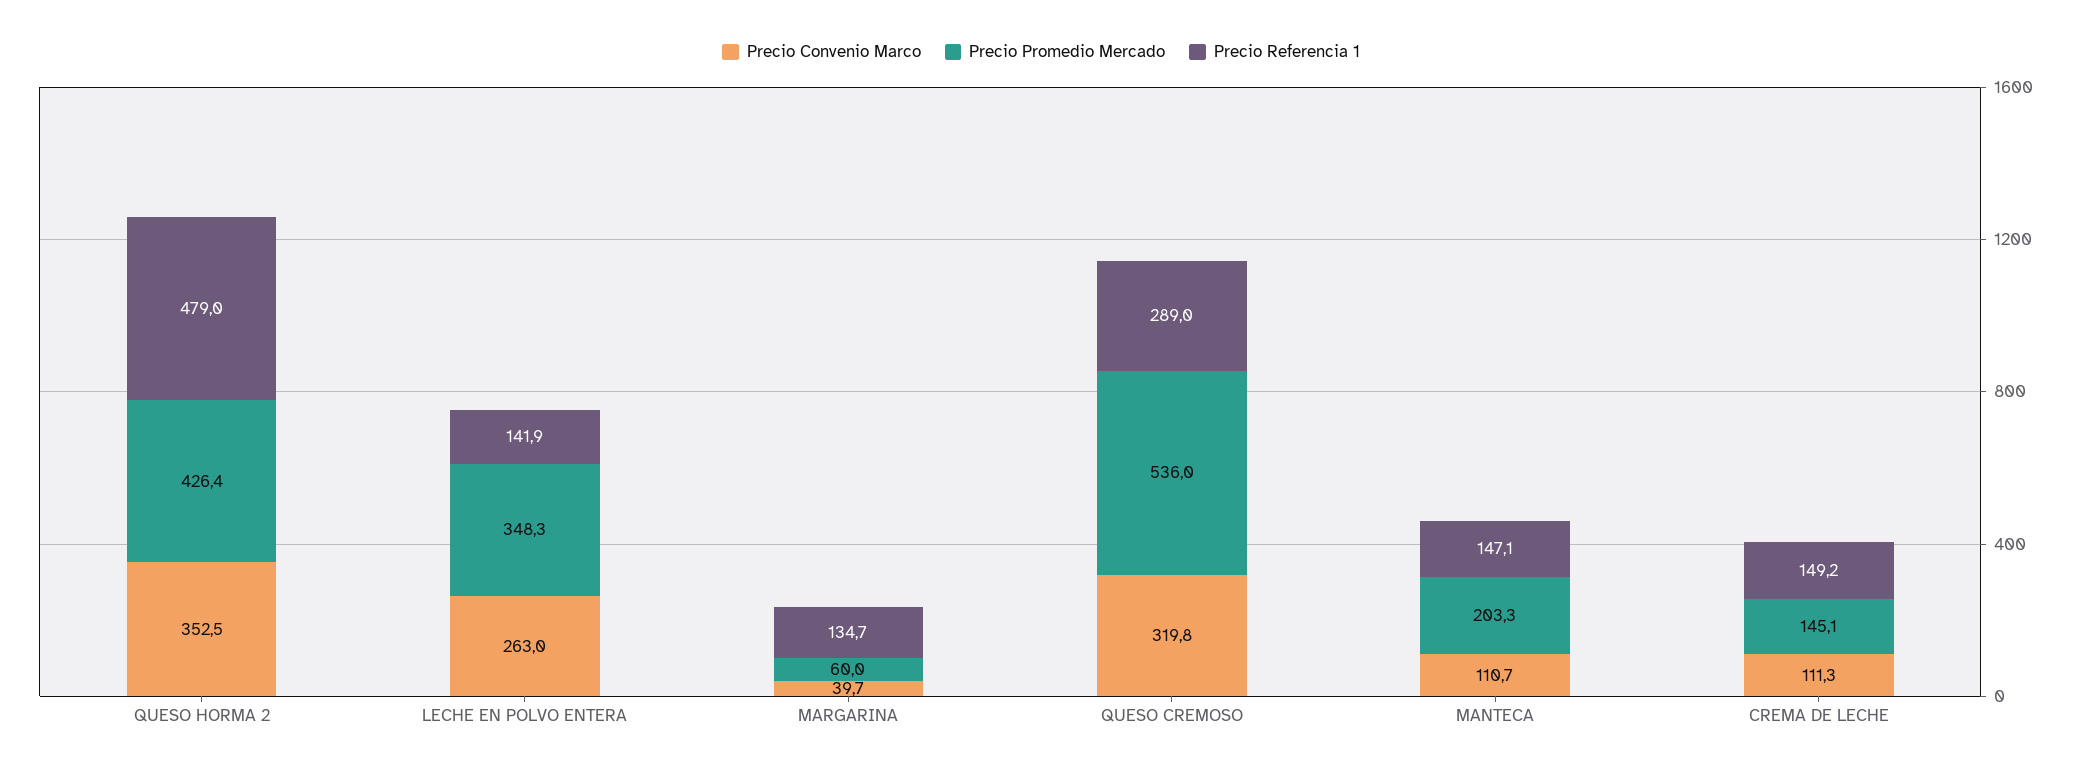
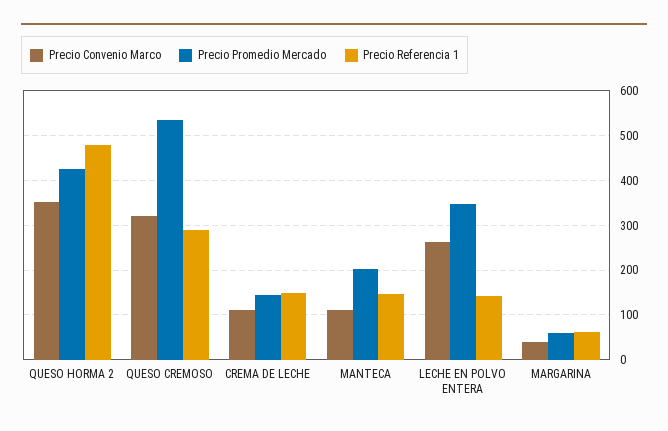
Precio Referencia 1, MARGARINA: 134.7 -> 60

